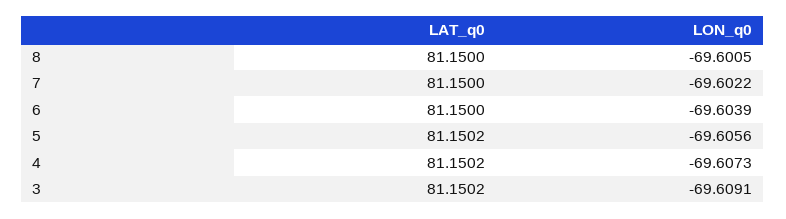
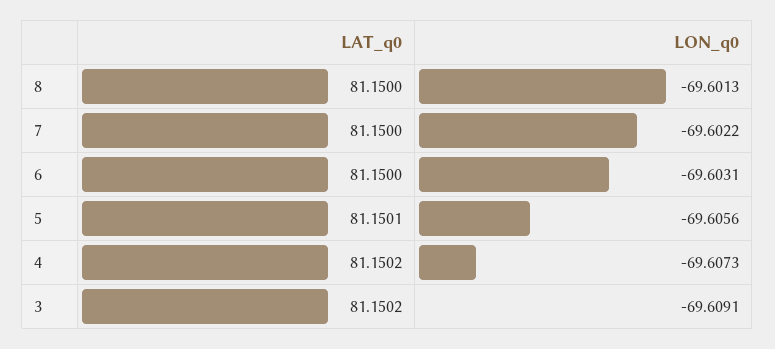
LON_q0, 8: -69.6005 -> -69.6013
LON_q0, 6: -69.6039 -> -69.6031
LAT_q0, 5: 81.1502 -> 81.1501

